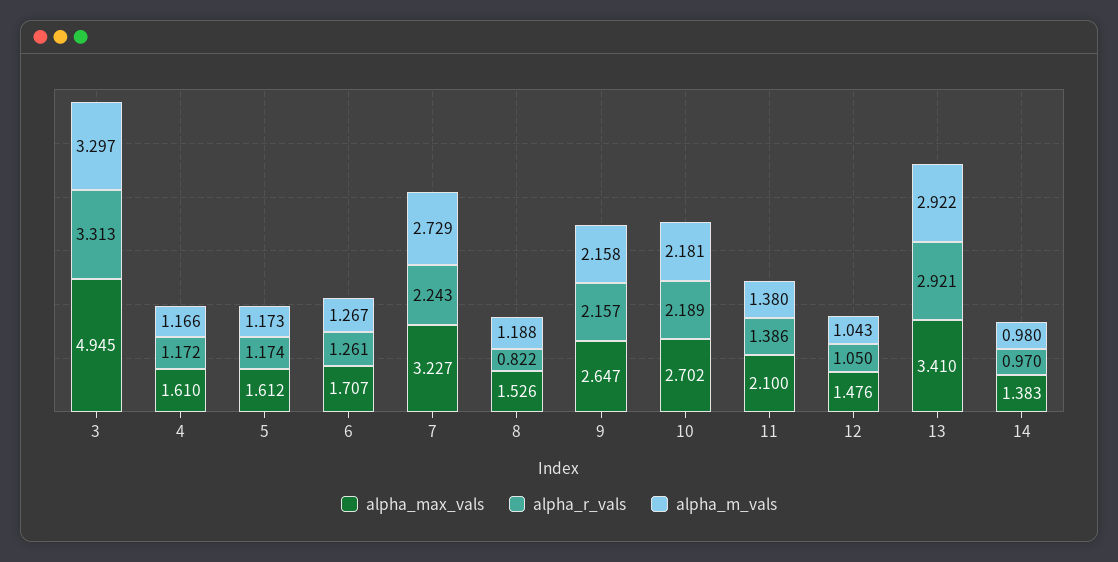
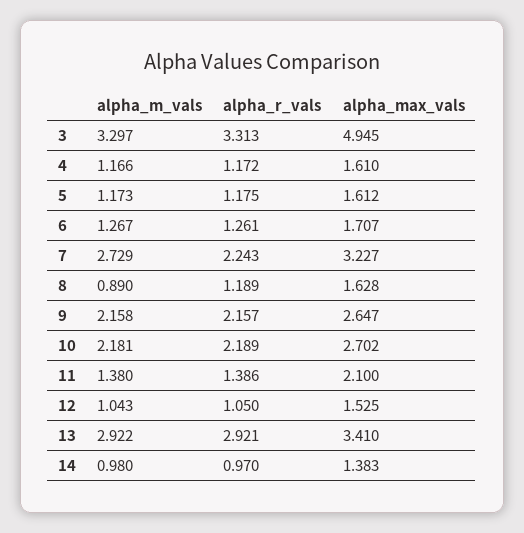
alpha_r_vals, 5: 1.174 -> 1.175
alpha_max_vals, 8: 1.526 -> 1.628
alpha_r_vals, 8: 0.822 -> 1.189
alpha_m_vals, 8: 1.188 -> 0.89
alpha_max_vals, 12: 1.476 -> 1.525

